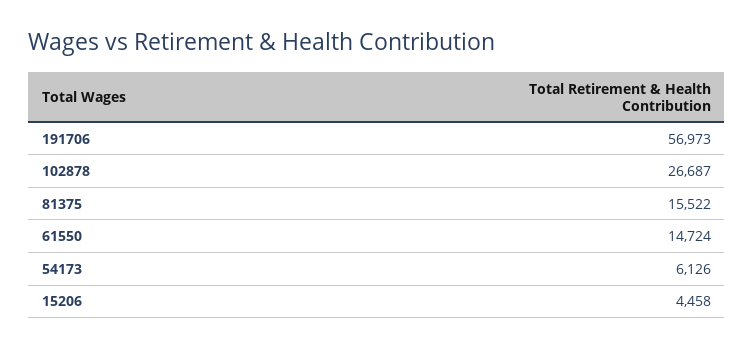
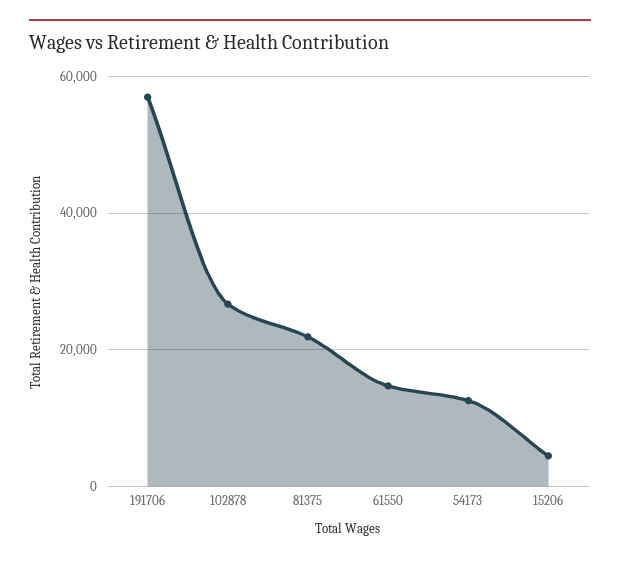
81375: 15522 -> 22000
54173: 6126 -> 12000

